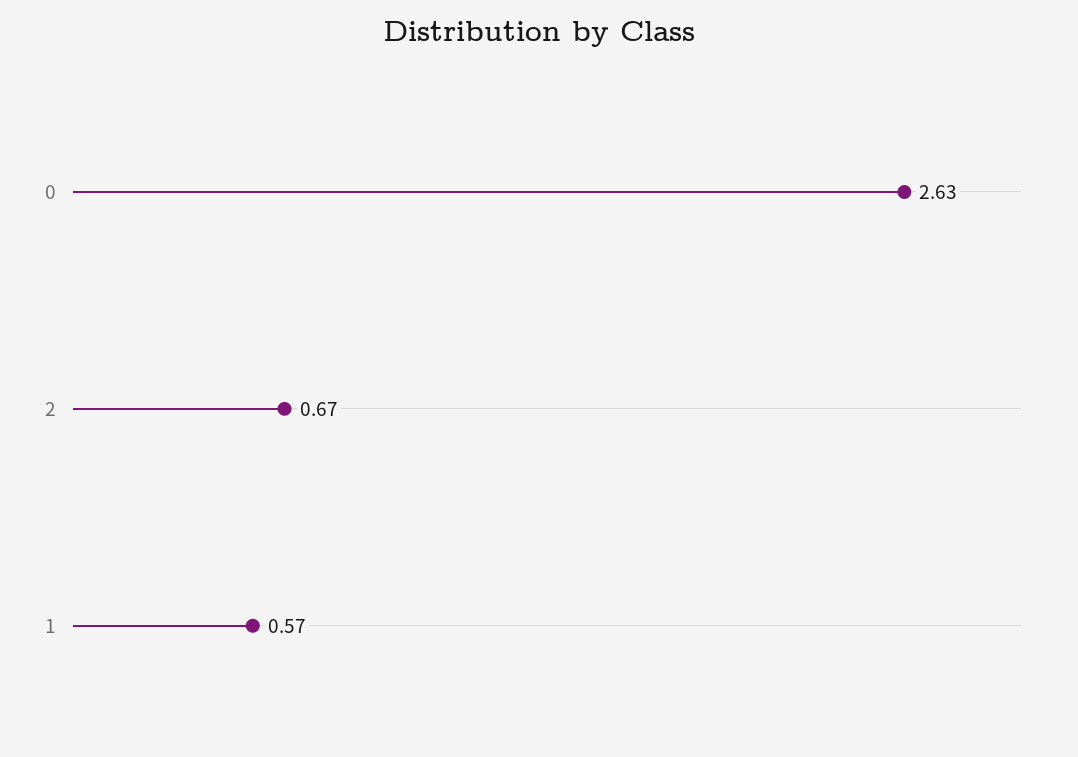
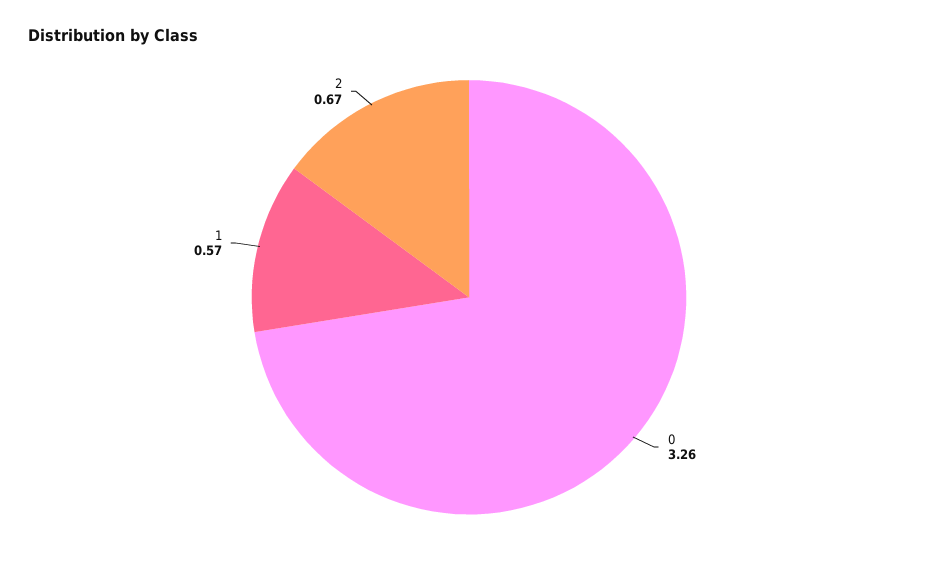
0: 2.63 -> 3.26

